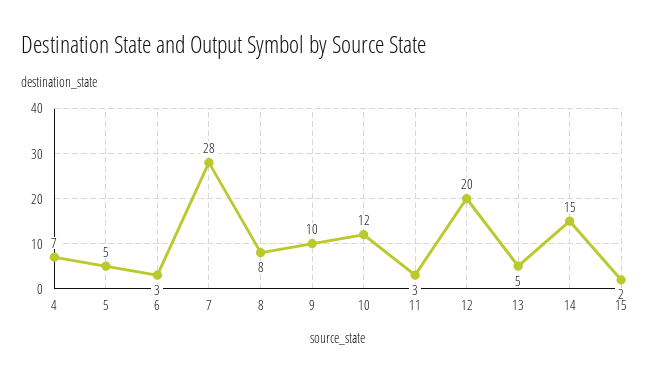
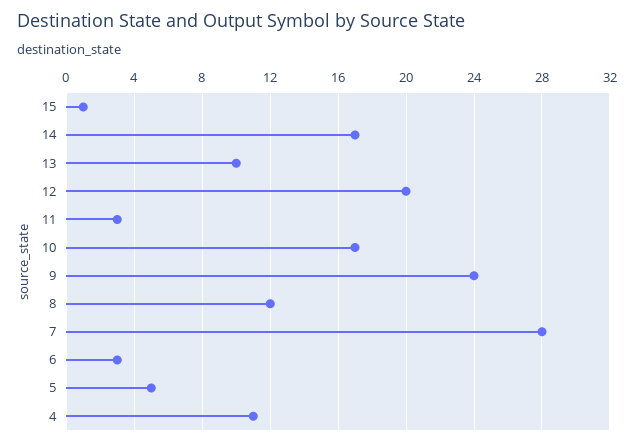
4: 7 -> 11
8: 8 -> 12
9: 10 -> 24
10: 12 -> 17
13: 5 -> 10
14: 15 -> 17
15: 2 -> 1

